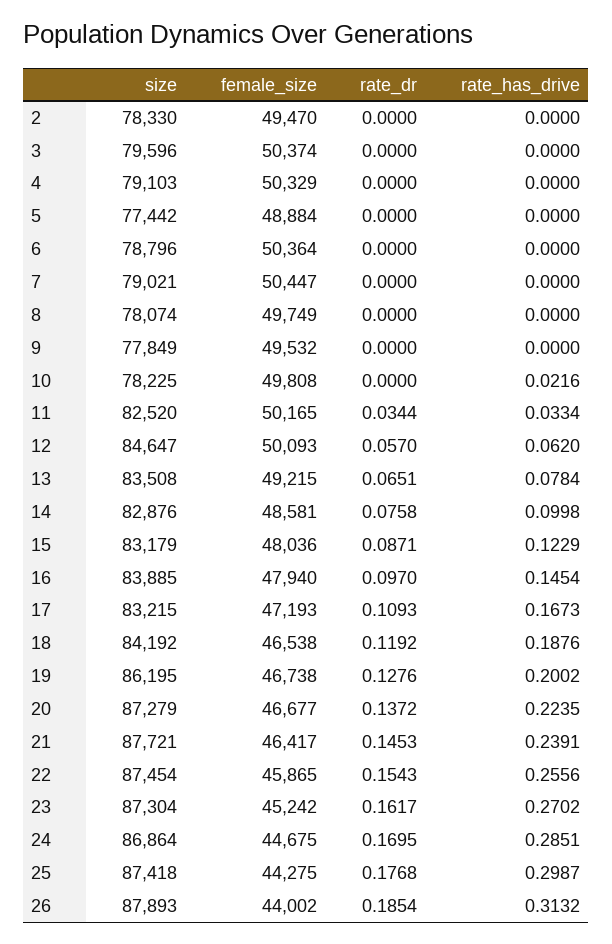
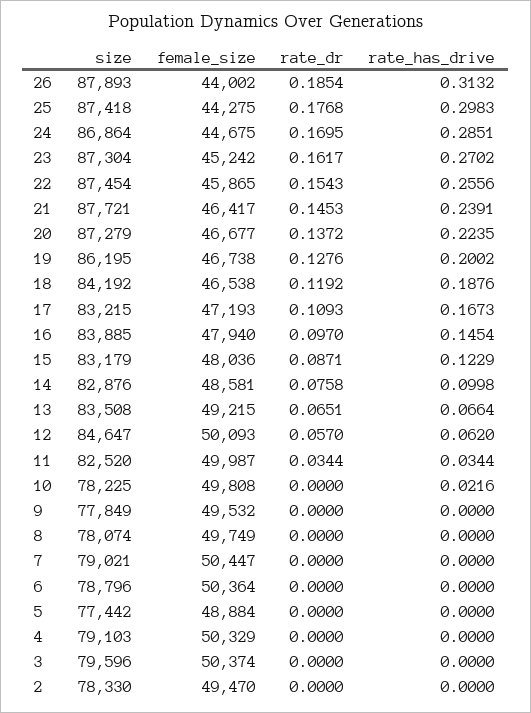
female_size, 11: 50165 -> 49987
rate_has_drive, 11: 0.0334 -> 0.0344
rate_has_drive, 13: 0.0784 -> 0.0664
rate_has_drive, 25: 0.2987 -> 0.2983

